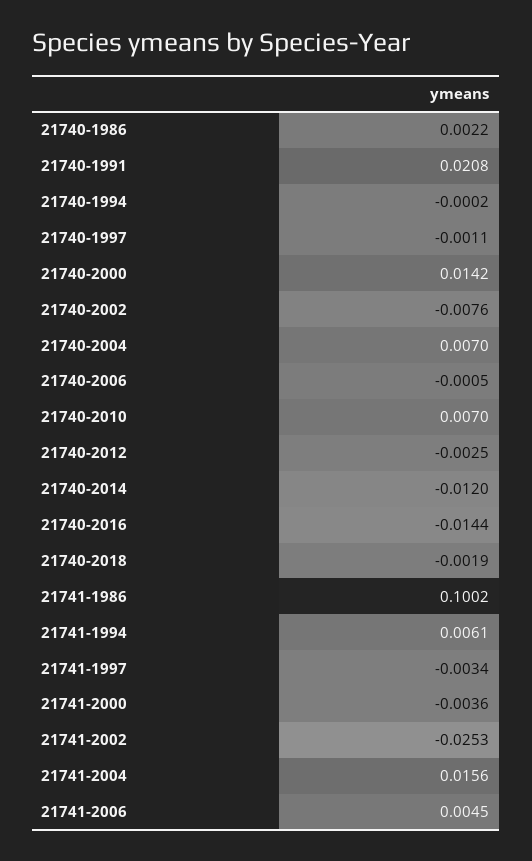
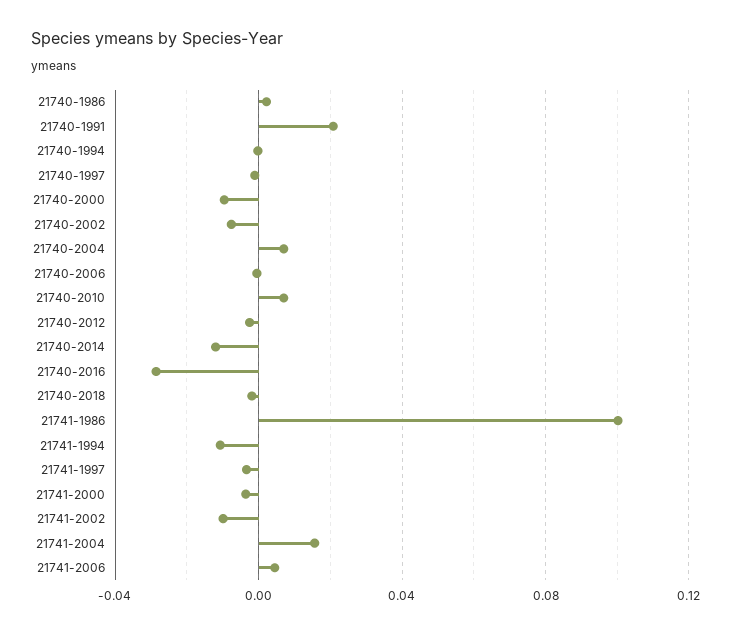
21740-2000: 0.0142 -> -0.01
21740-2016: -0.0144 -> -0.03
21741-1994: 0.0061 -> -0.01
21741-2002: -0.0253 -> -0.01

